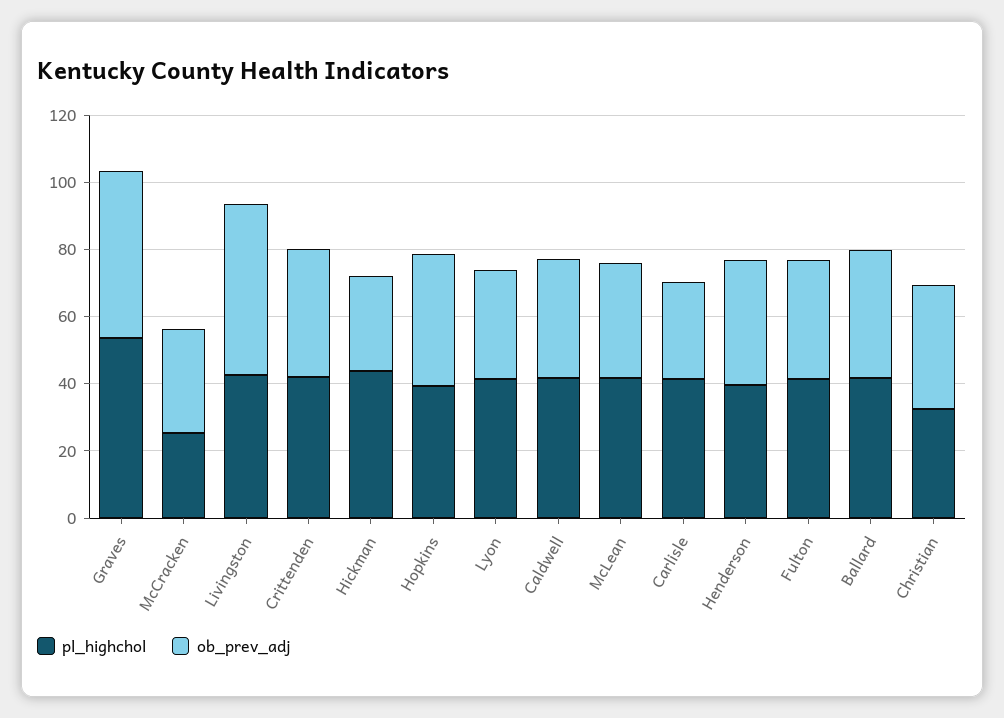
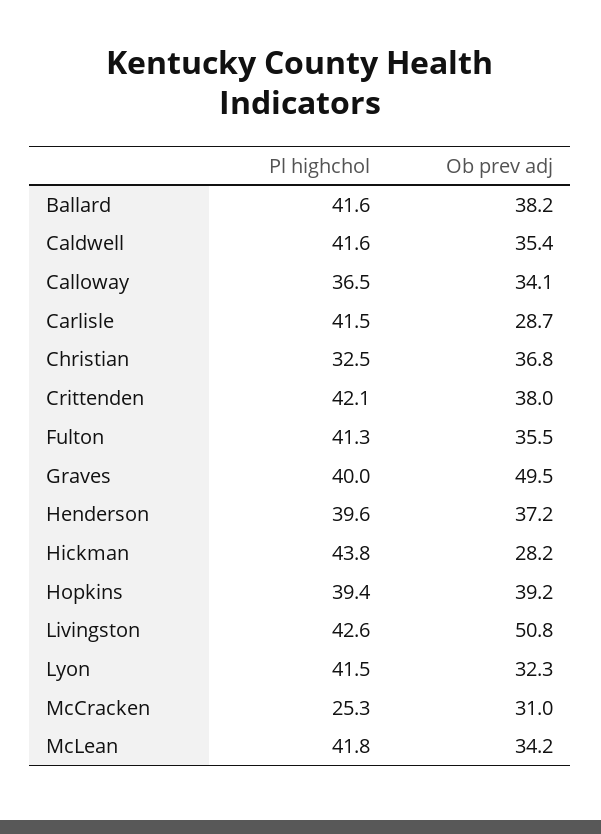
pl_highchol, Graves: 55 -> 40
pl_highchol, Calloway: none -> 36.5
ob_prev_adj, Calloway: none -> 34.1

